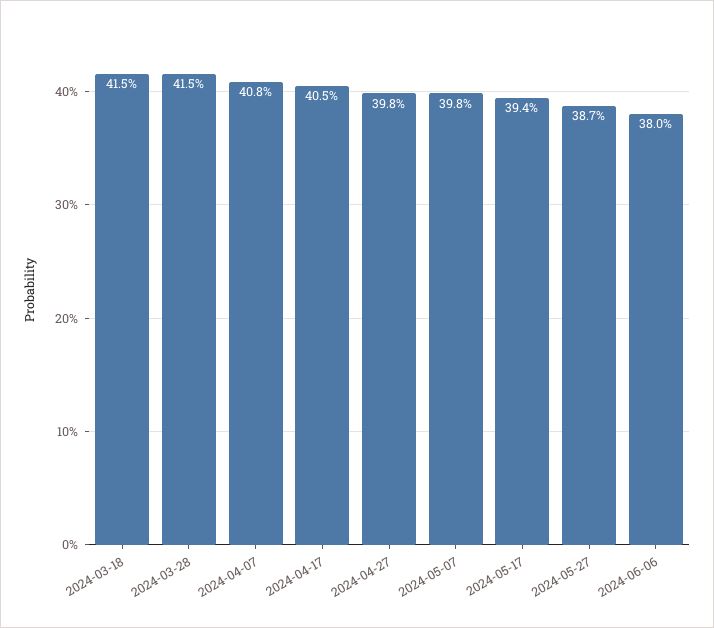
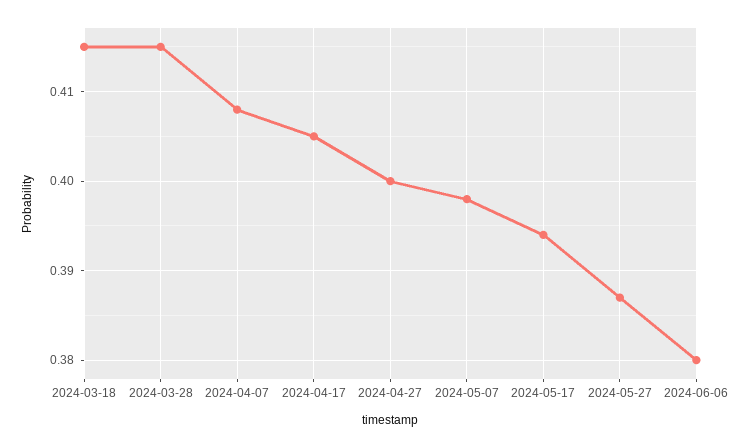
2024-04-27: 0.398 -> 0.4

